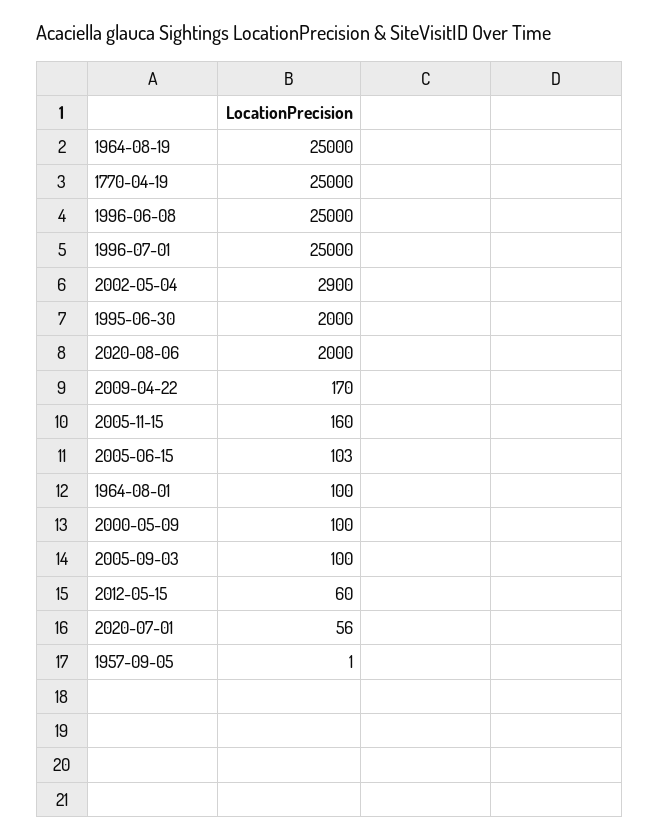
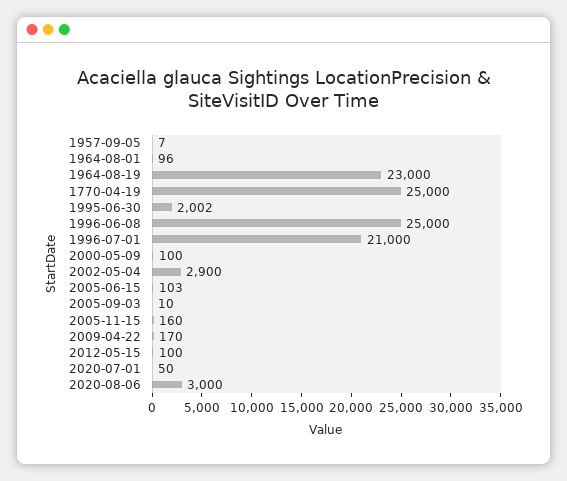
1964-08-19: 25000 -> 23000
1996-07-01: 25000 -> 21000
1995-06-30: 2000 -> 2002
2020-08-06: 2000 -> 3000
1964-08-01: 100 -> 96
2005-09-03: 100 -> 10
2012-05-15: 60 -> 100
2020-07-01: 56 -> 50
1957-09-05: 1 -> 7

